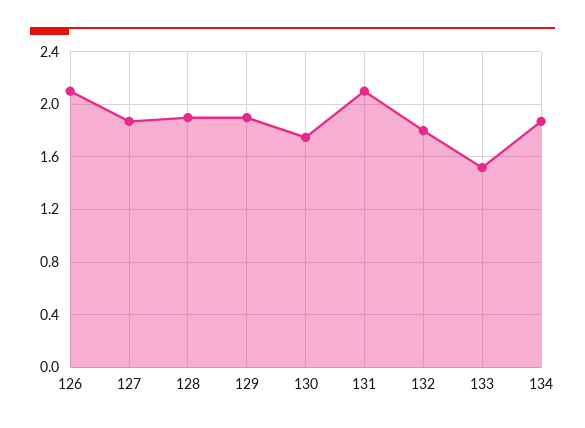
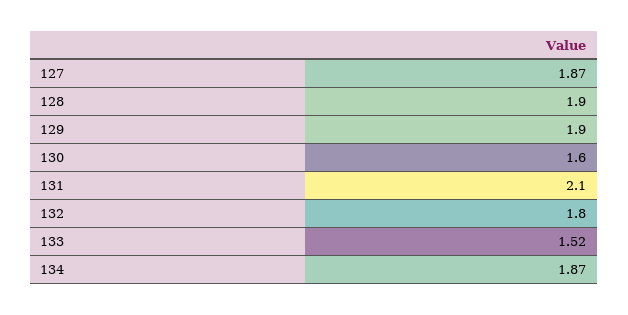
126: 2.1 -> none
130: 1.75 -> 1.6

